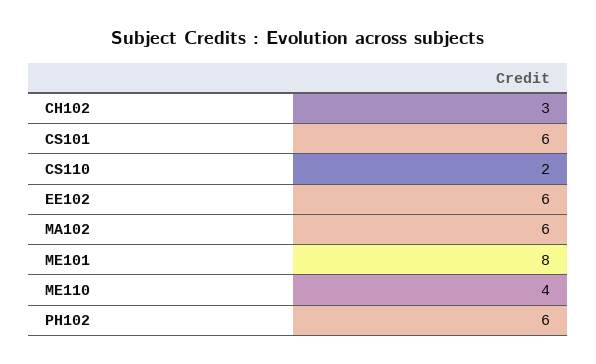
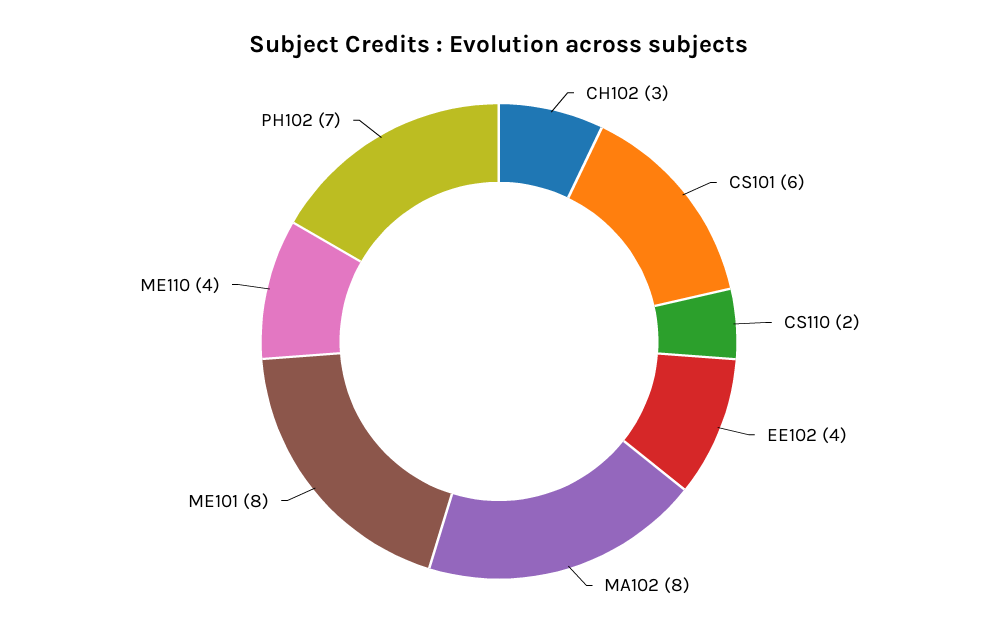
EE102: 6 -> 4
MA102: 6 -> 8
PH102: 6 -> 7

